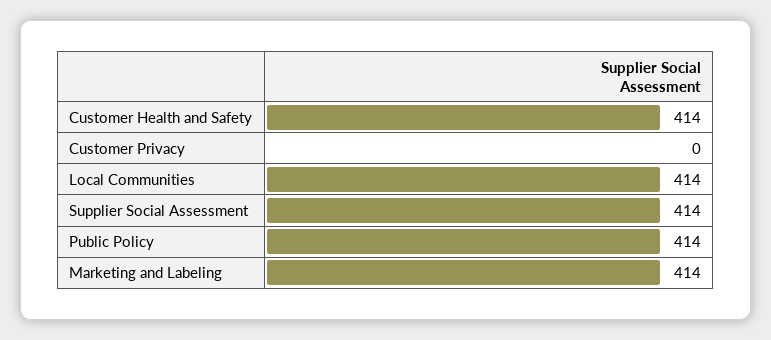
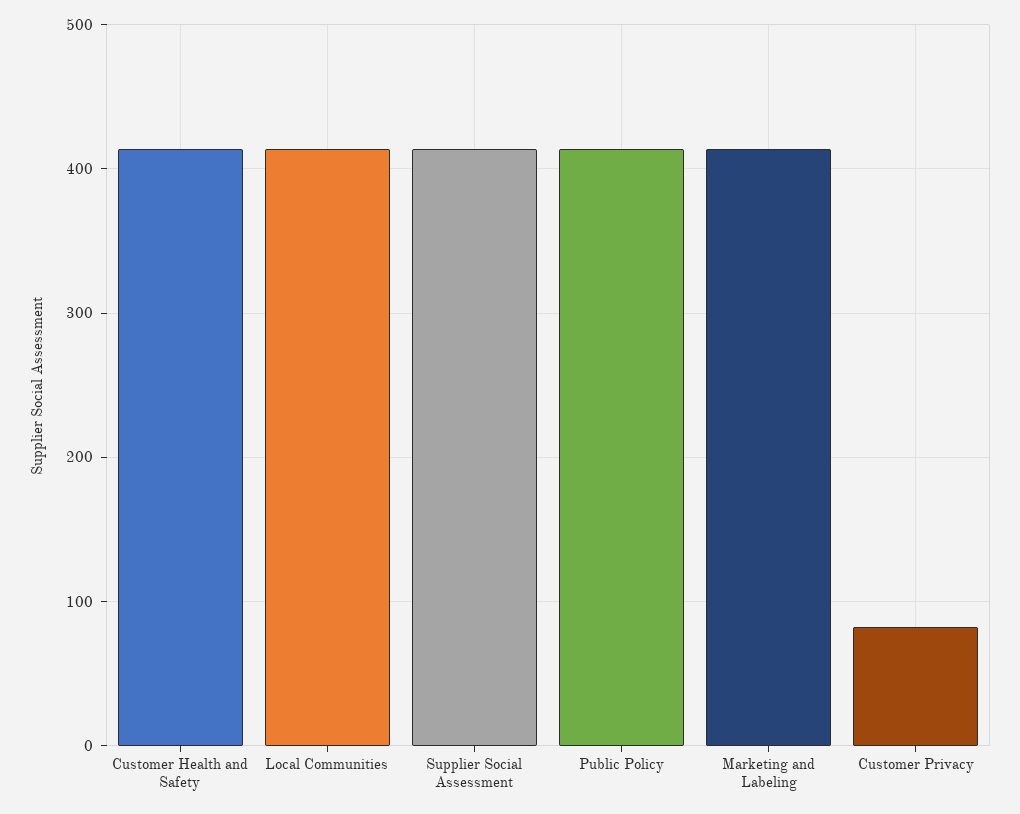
Customer Privacy: 0 -> 80

